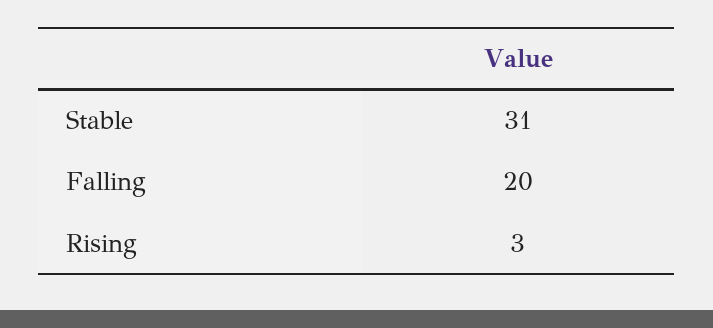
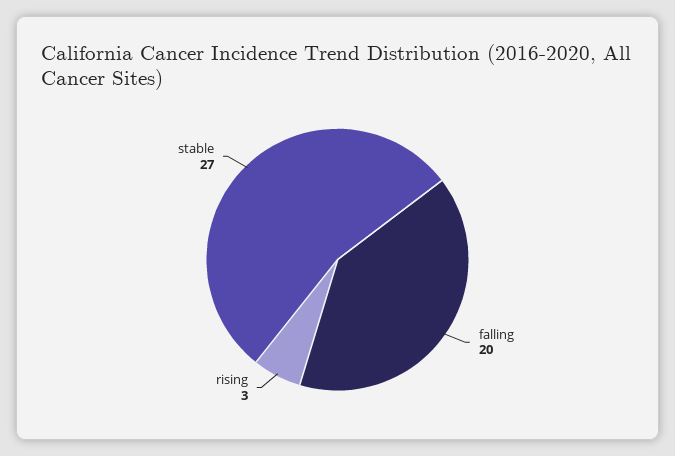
Stable: 31 -> 27

